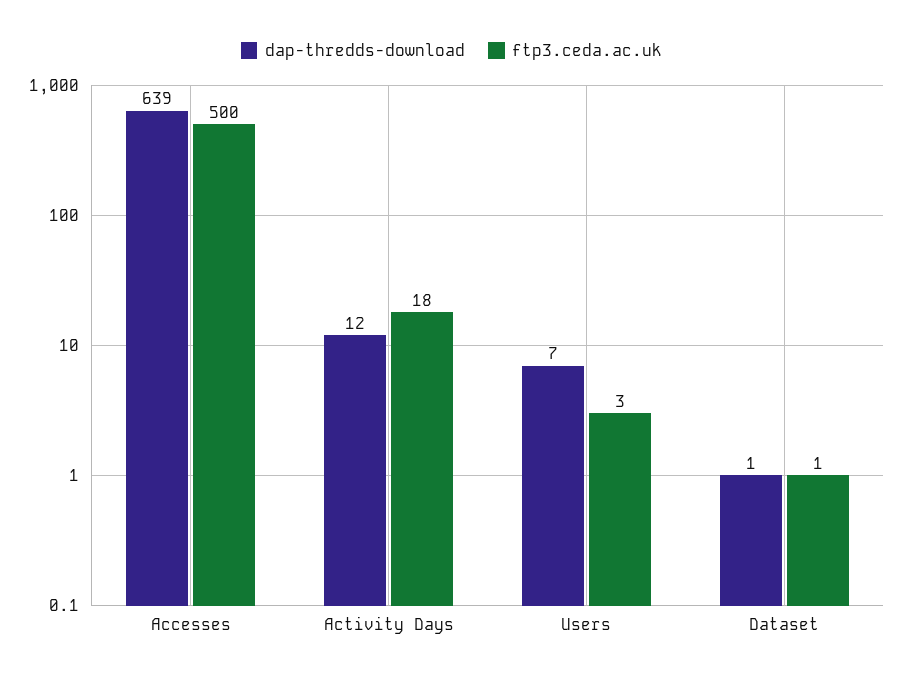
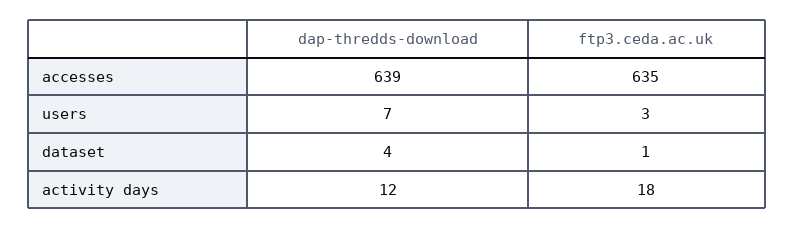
ftp3.ceda.ac.uk, Accesses: 500 -> 635
dap-thredds-download, Dataset: 1 -> 4

